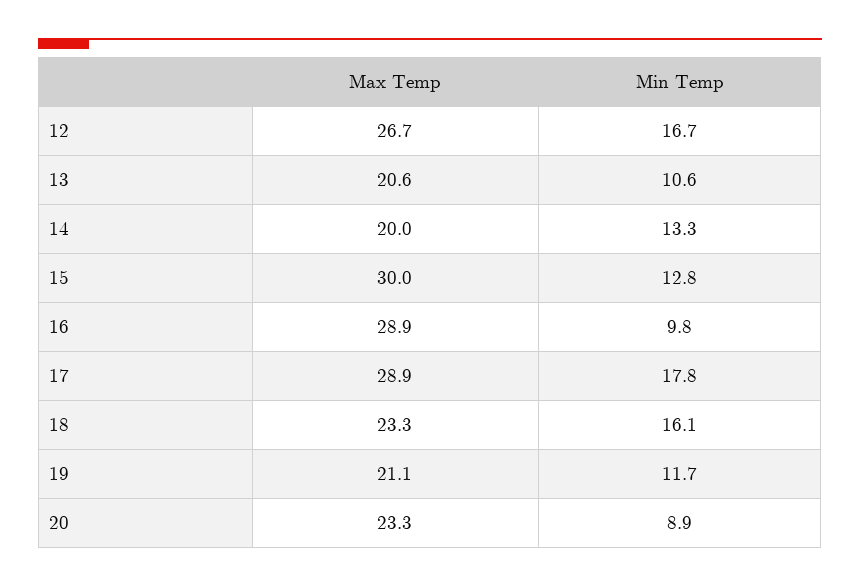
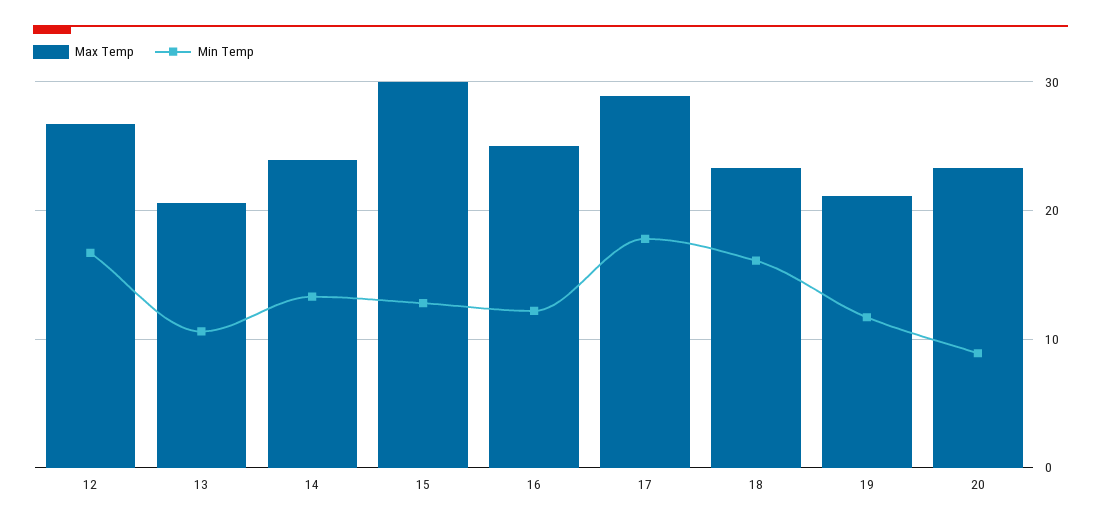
Max Temp, 14: 20 -> 24
Max Temp, 16: 28.9 -> 25
Min Temp, 16: 9.8 -> 12

